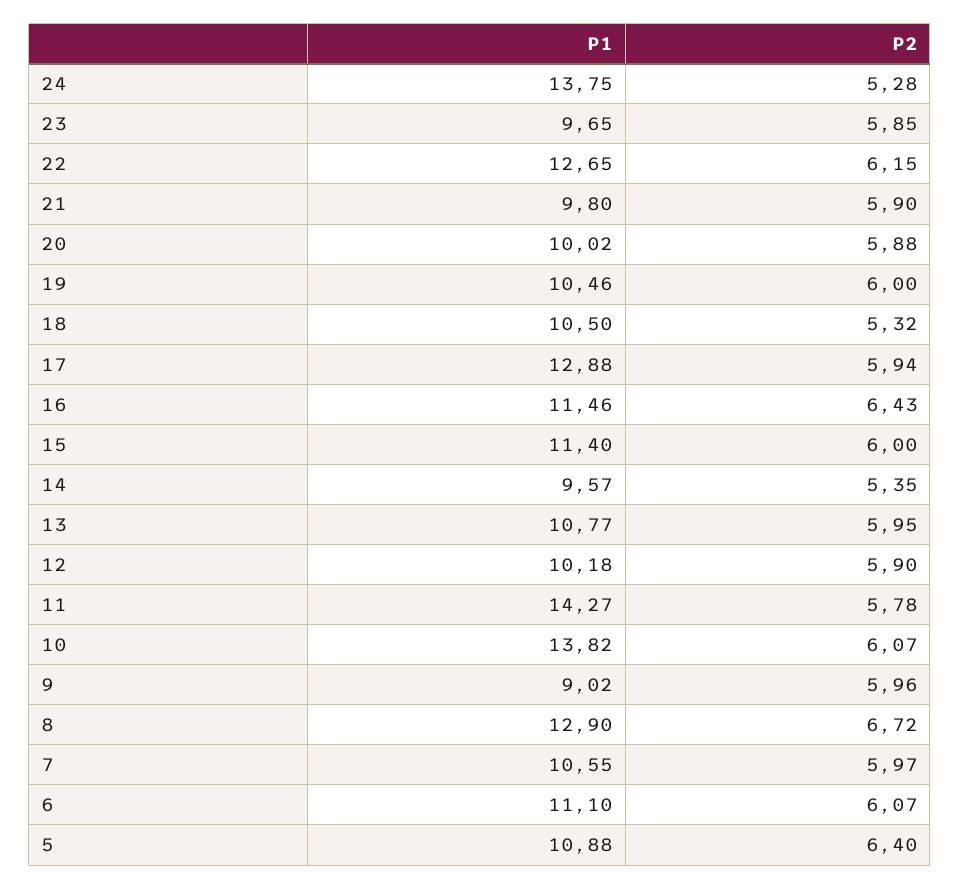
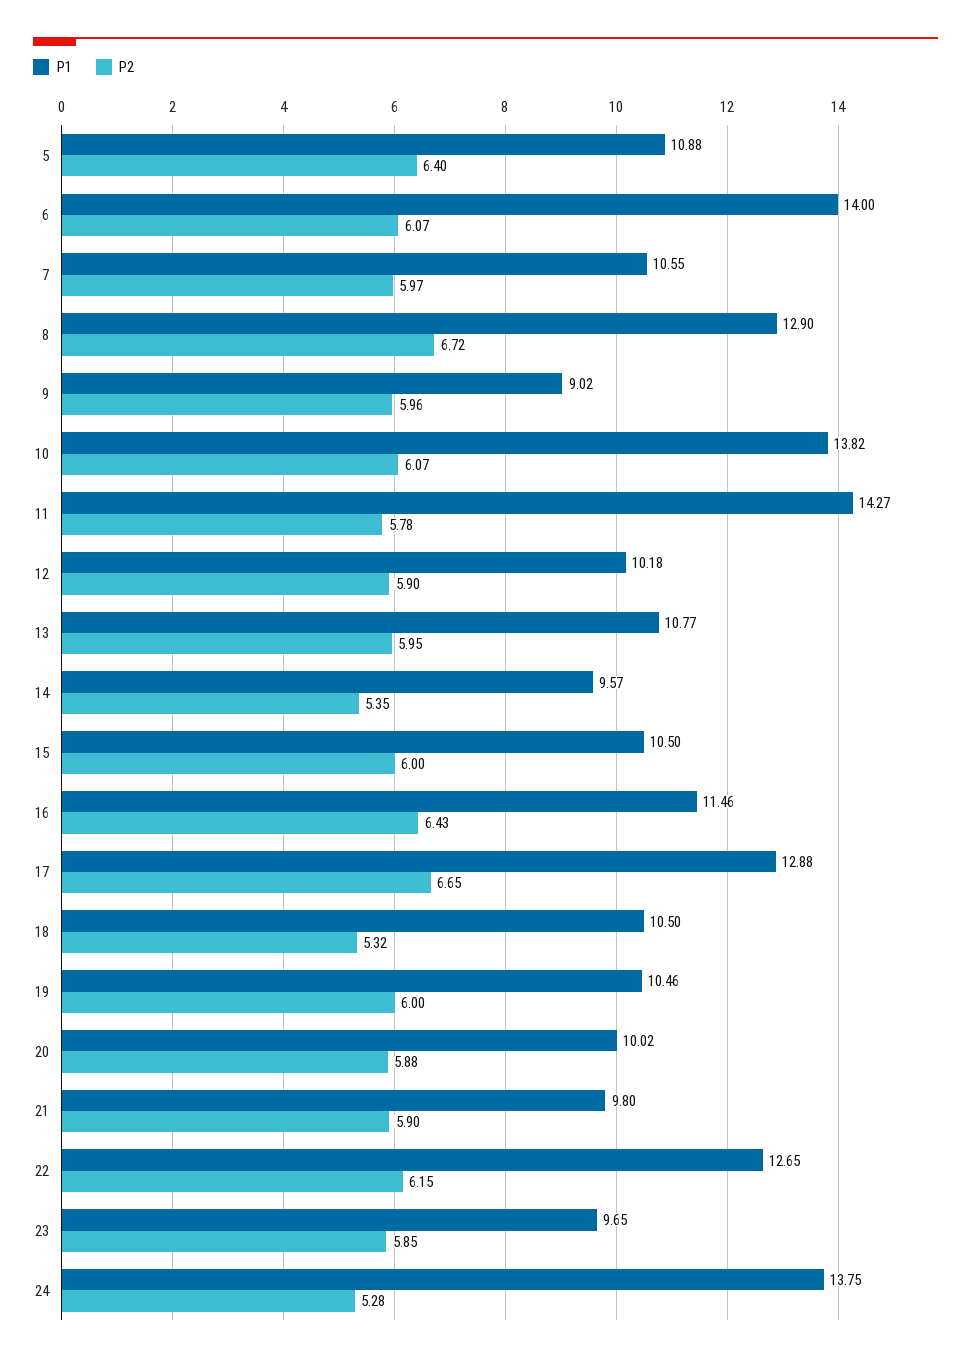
P2, 17: 5.94 -> 6.65
P1, 15: 11.4 -> 10.5
P1, 6: 11.1 -> 14

